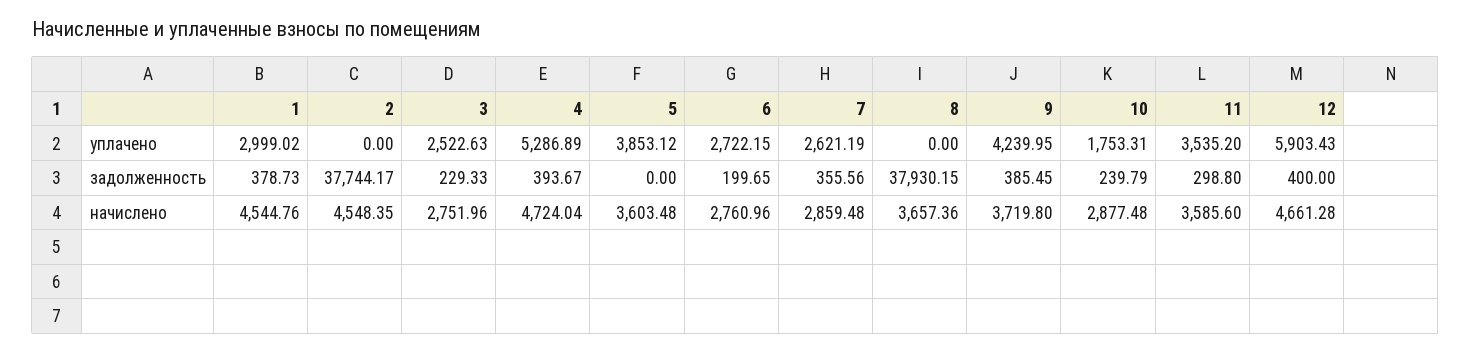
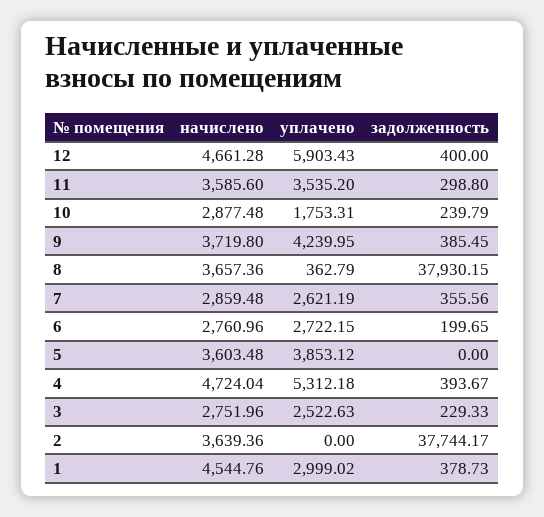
4, уплачено: 5286.89 -> 5312.18
8, уплачено: 0 -> 362.79
2, начислено: 4548.35 -> 3639.36

